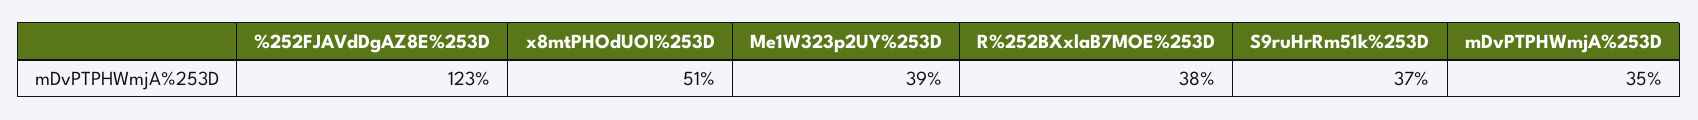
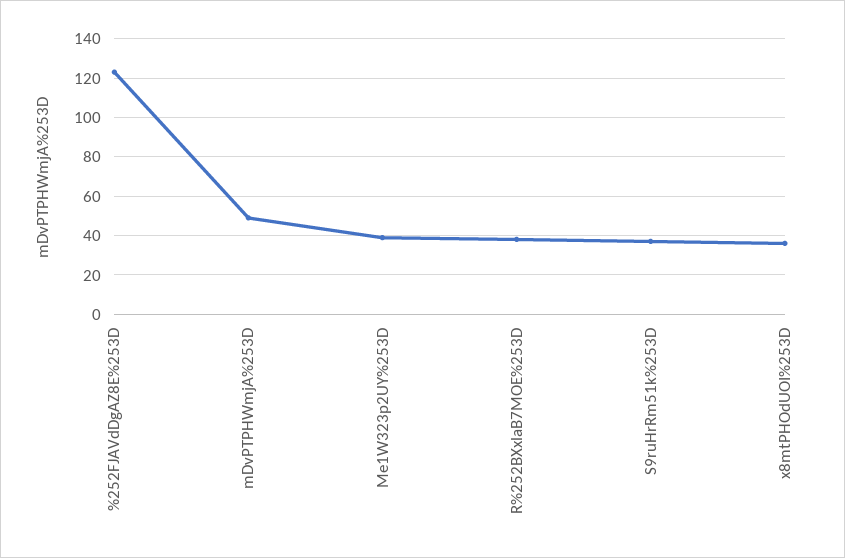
x8mtPHOdUOI%253D: 51 -> 35
mDvPTPHWmjA%253D: 35 -> 50

